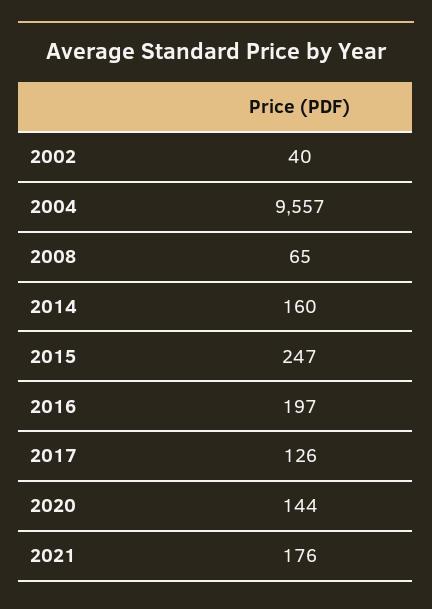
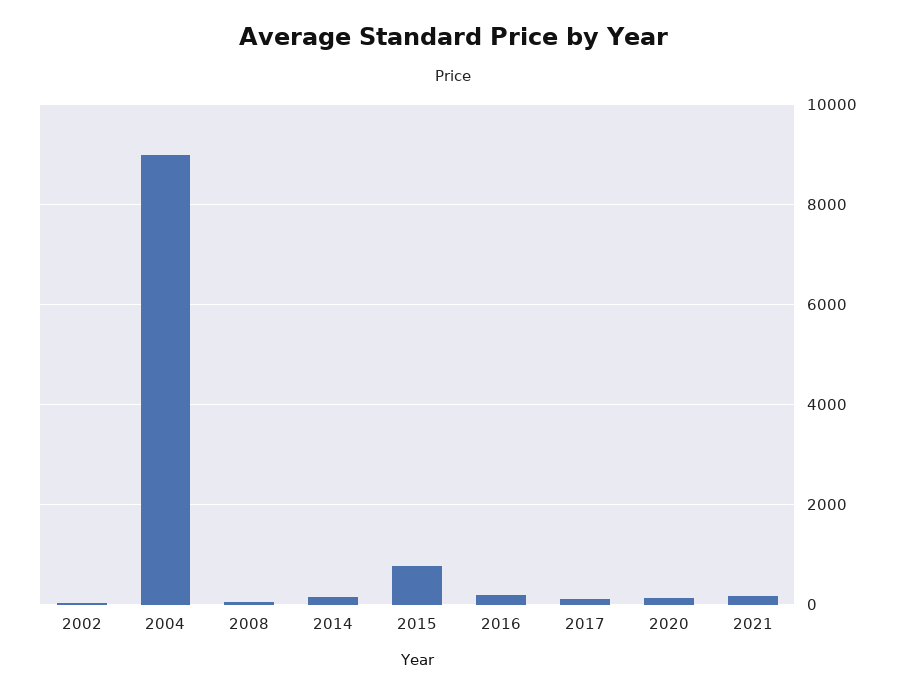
2004: 9557 -> 9000
2015: 247 -> 800

